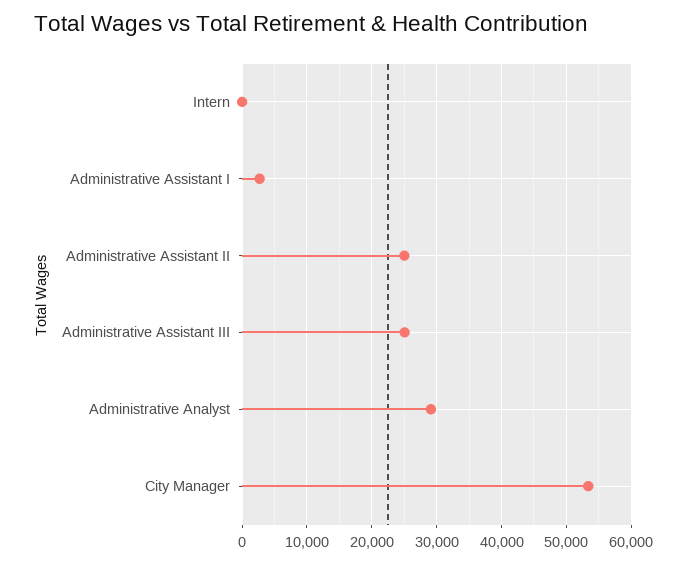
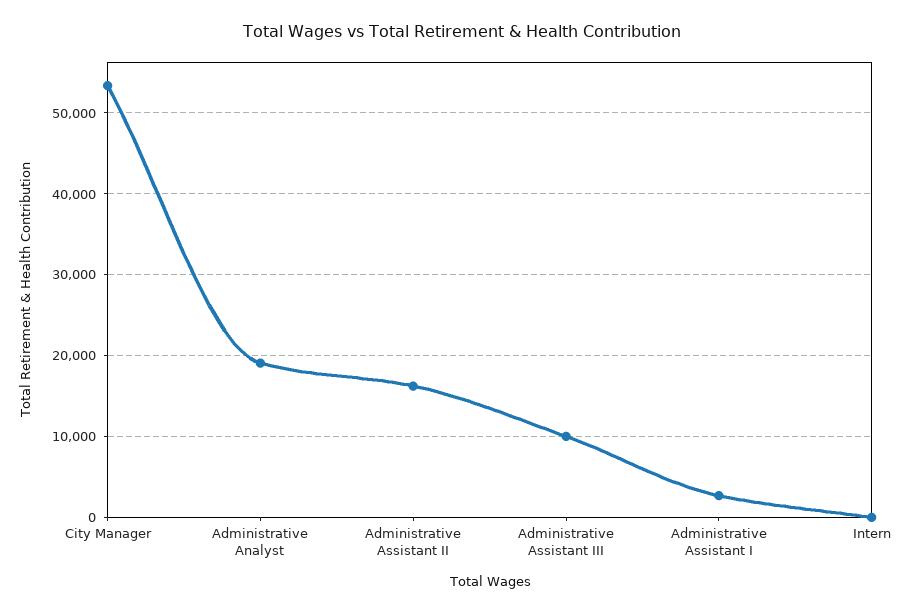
Administrative Assistant II: 25000 -> 16000
Administrative Assistant III: 25000 -> 10000
Administrative Analyst: 29000 -> 19000

